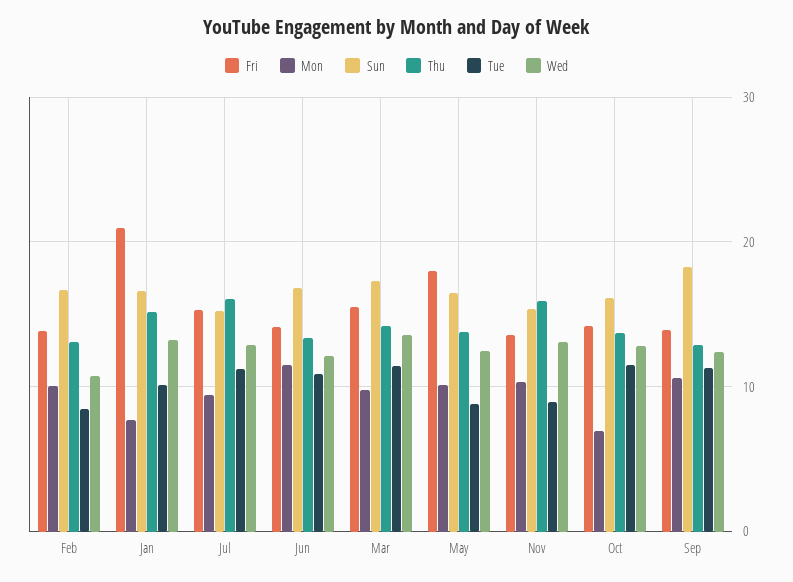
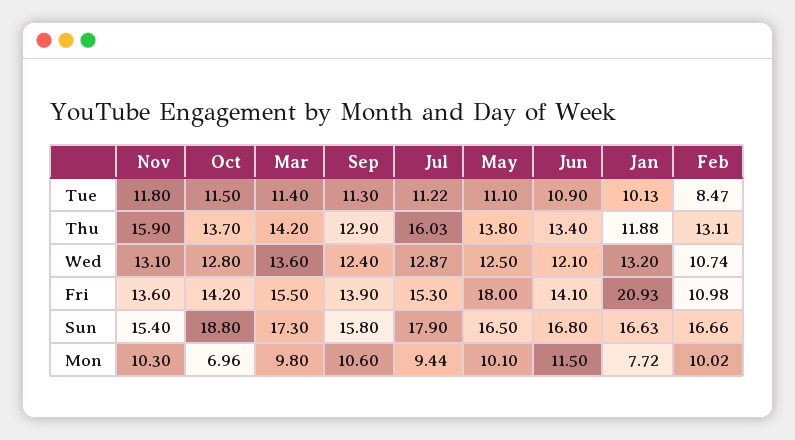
Fri, Feb: 14 -> 10.98
Thu, Jan: 15 -> 11.88
Sun, Jul: 15 -> 17.9
Tue, May: 9 -> 11.1
Tue, Nov: 9 -> 11.8
Sun, Oct: 16 -> 18.8
Sun, Sep: 18 -> 15.8

